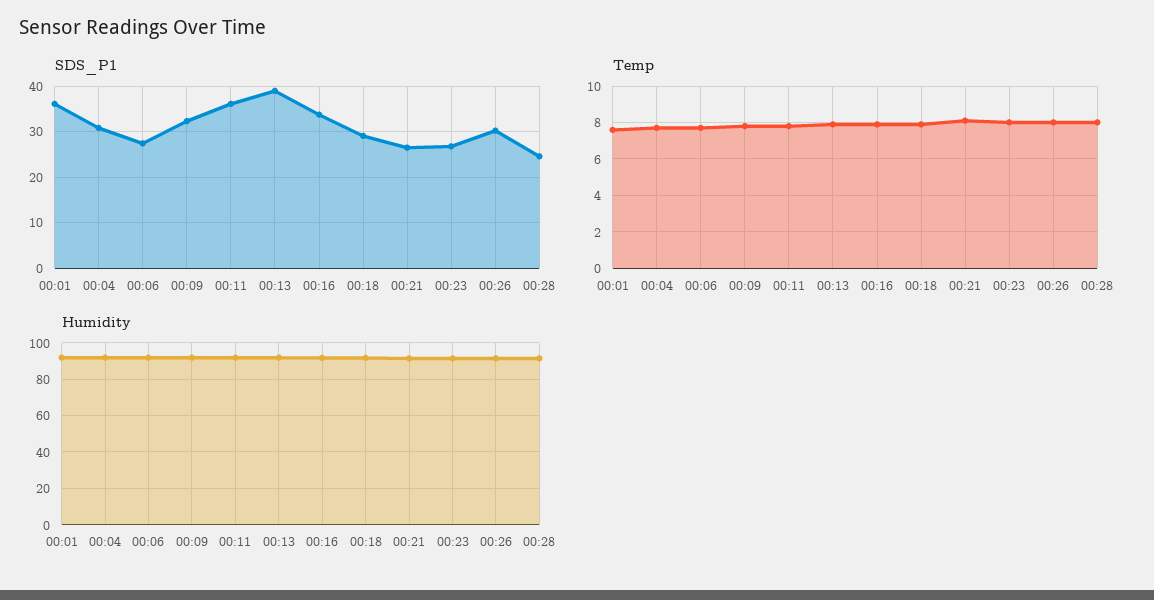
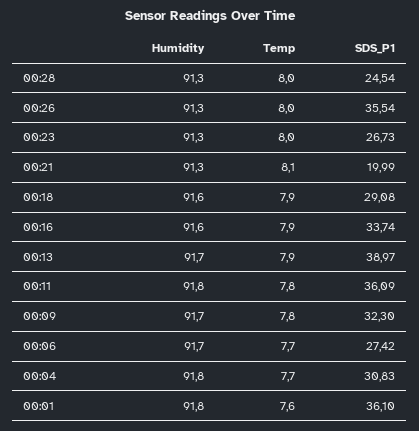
SDS_P1, 00:21: 26 -> 19.99
SDS_P1, 00:26: 30 -> 35.54

